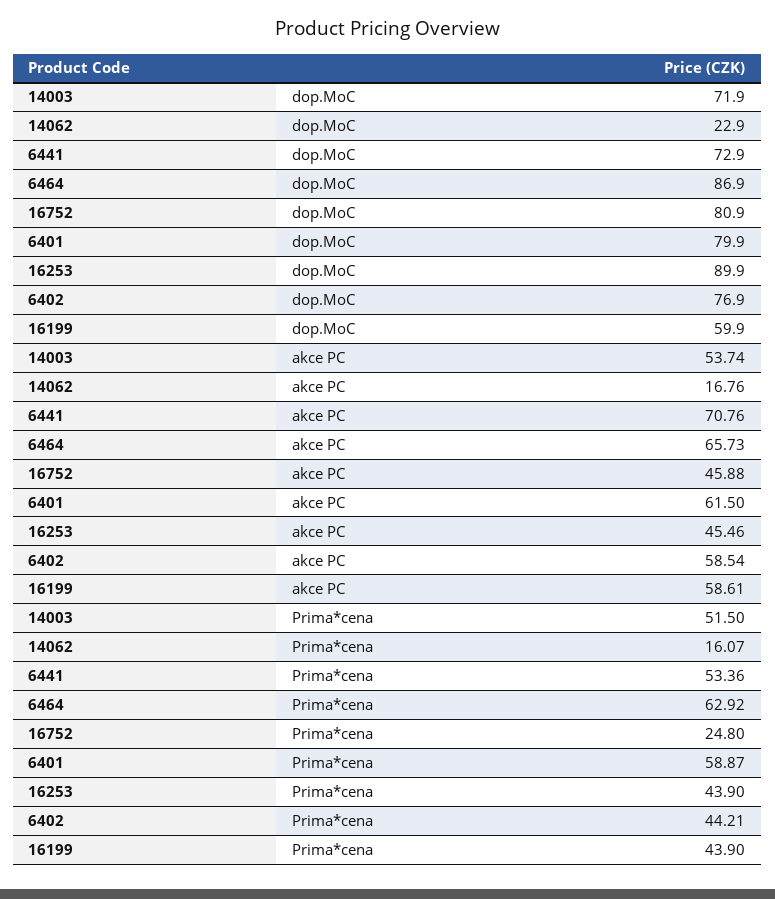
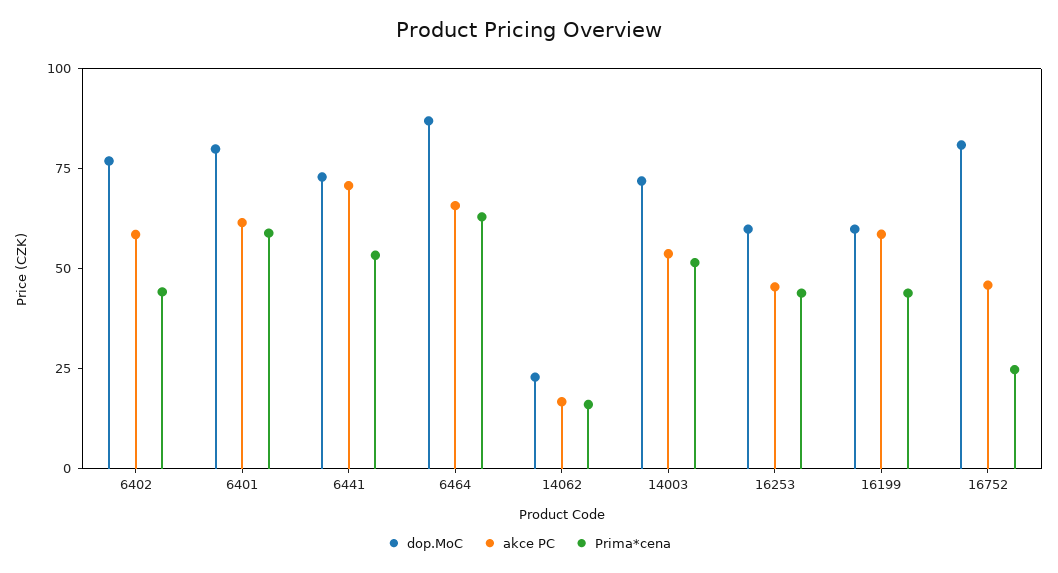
dop.MoC, 16253: 89.9 -> 60

